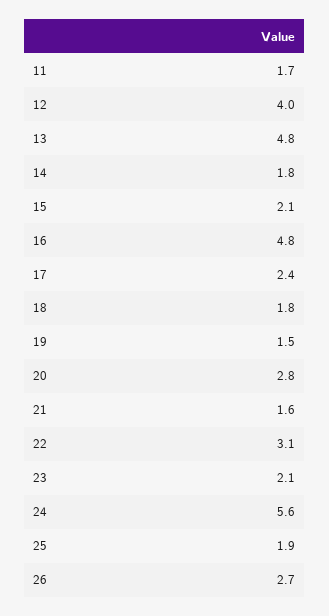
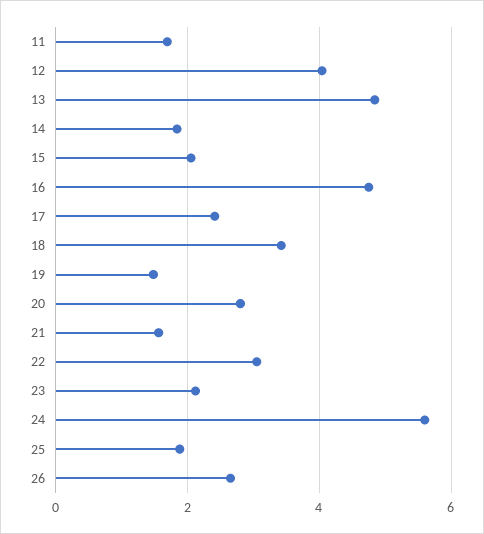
18: 1.8 -> 3.4

